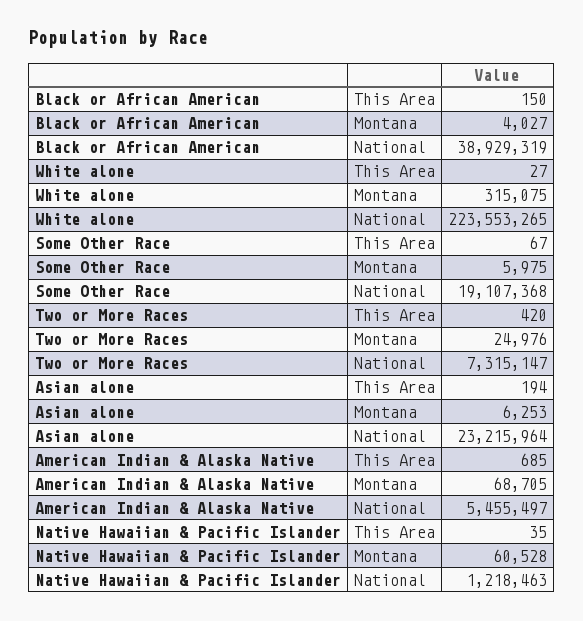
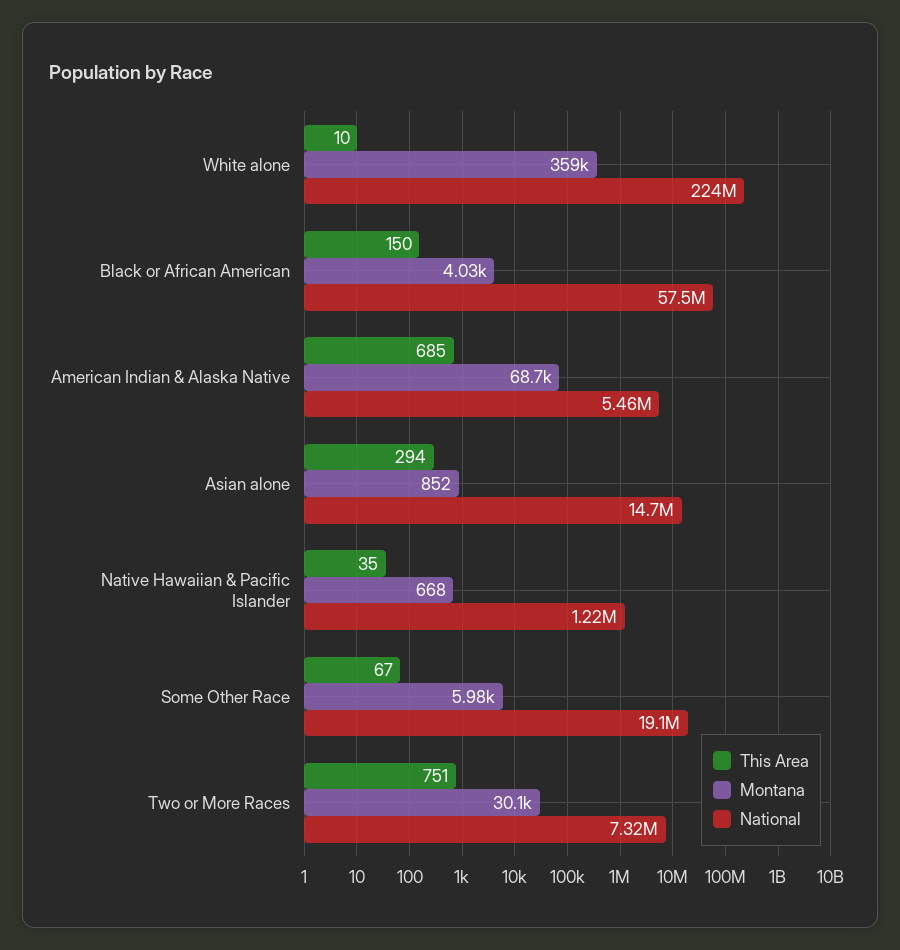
National, Black or African American: 38929319 -> 57500000
This Area, White alone: 27 -> 10
Montana, White alone: 315075 -> 359000
This Area, Two or More Races: 420 -> 751
Montana, Two or More Races: 24976 -> 30100
This Area, Asian alone: 194 -> 294
Montana, Asian alone: 6253 -> 852
National, Asian alone: 23215964 -> 14700000
Montana, Native Hawaiian & Pacific Islander: 60528 -> 668

